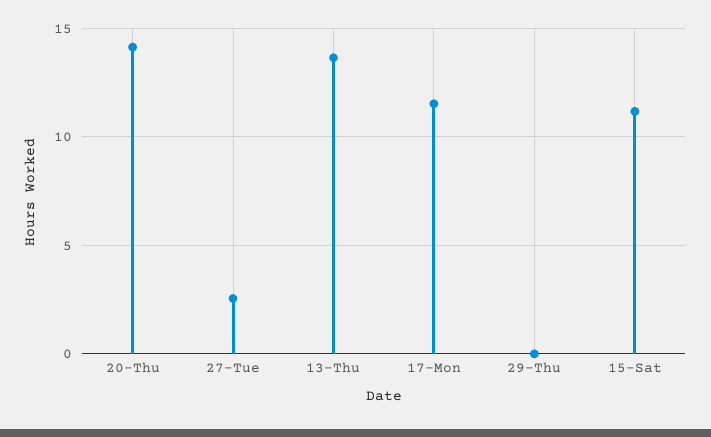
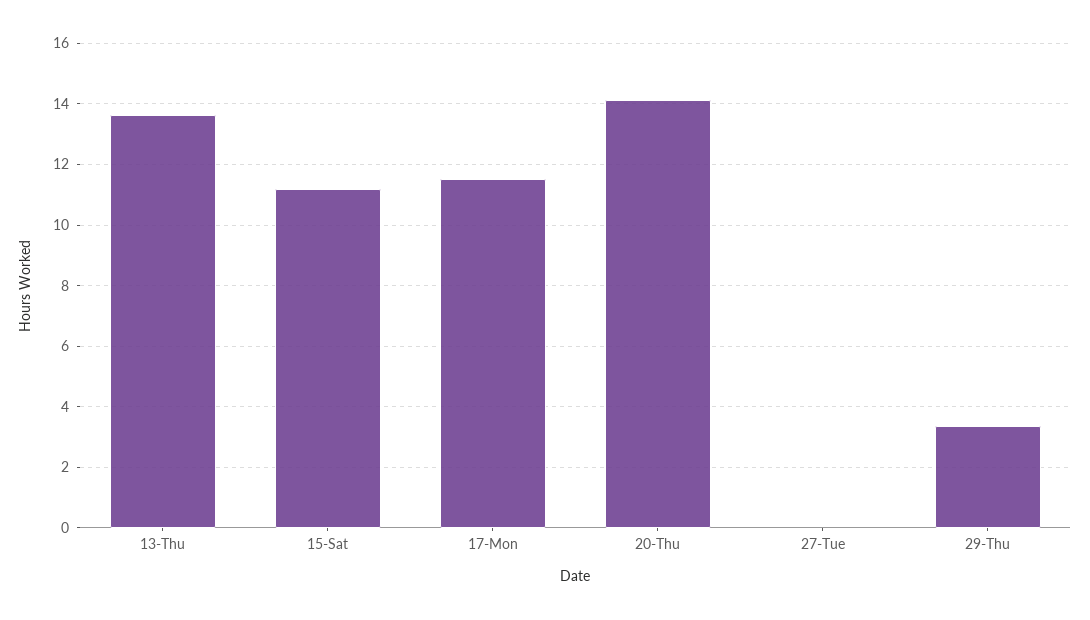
27-Tue: 2.5 -> 0
29-Thu: 0 -> 3.4

